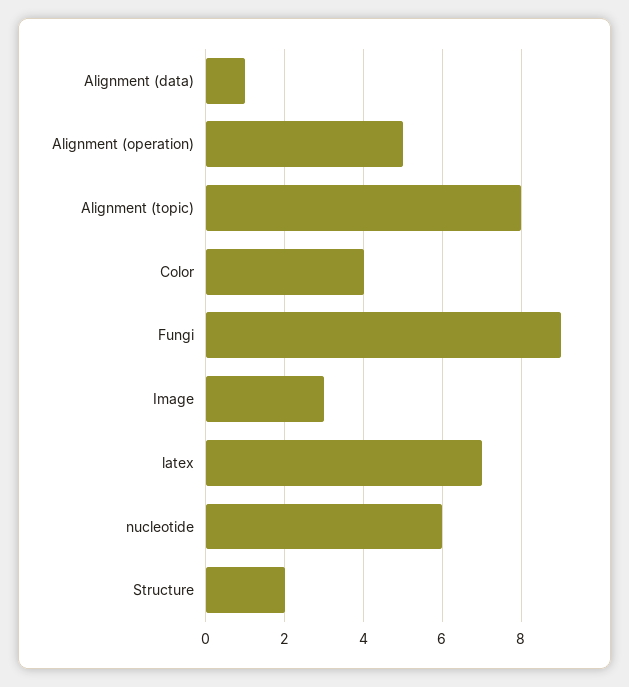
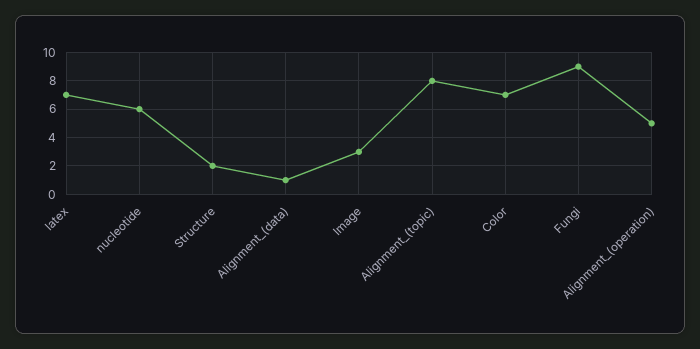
Color: 4 -> 7

